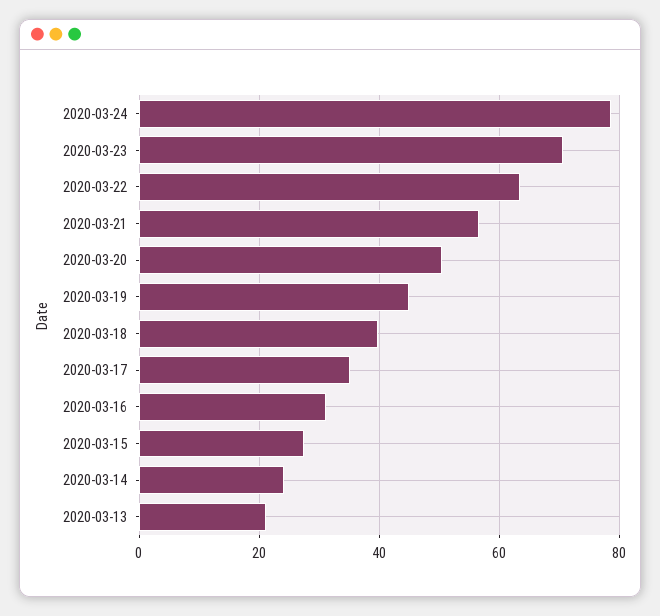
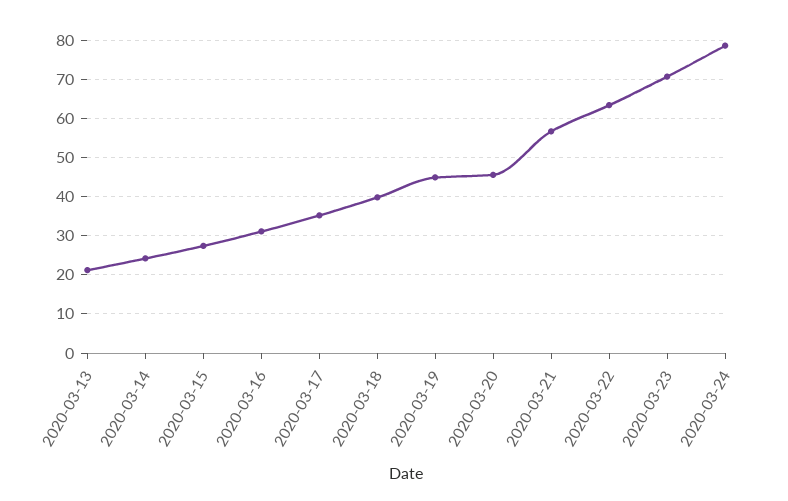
2020-03-20: 50 -> 46

